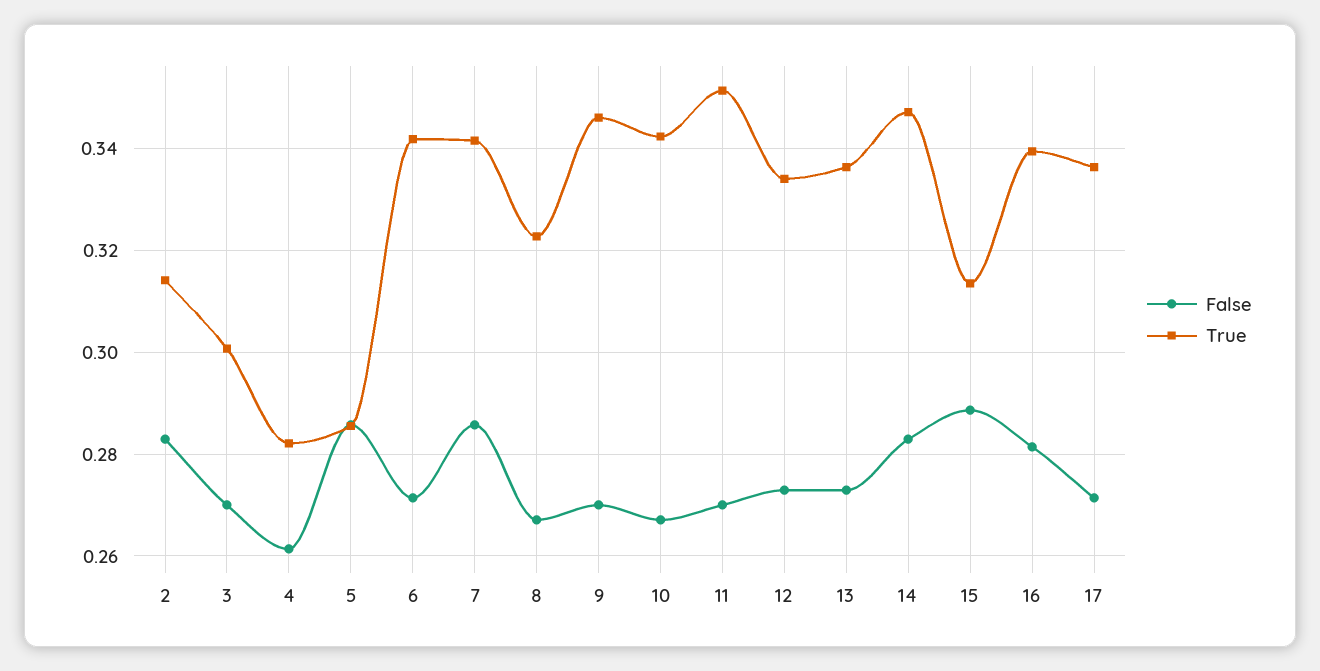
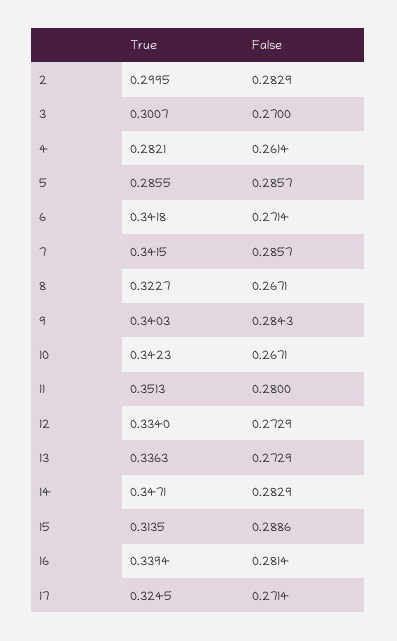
True, 2: 0.314 -> 0.2995
False, 9: 0.27 -> 0.2843
True, 9: 0.346 -> 0.3403
False, 11: 0.27 -> 0.28
True, 17: 0.336 -> 0.3245

